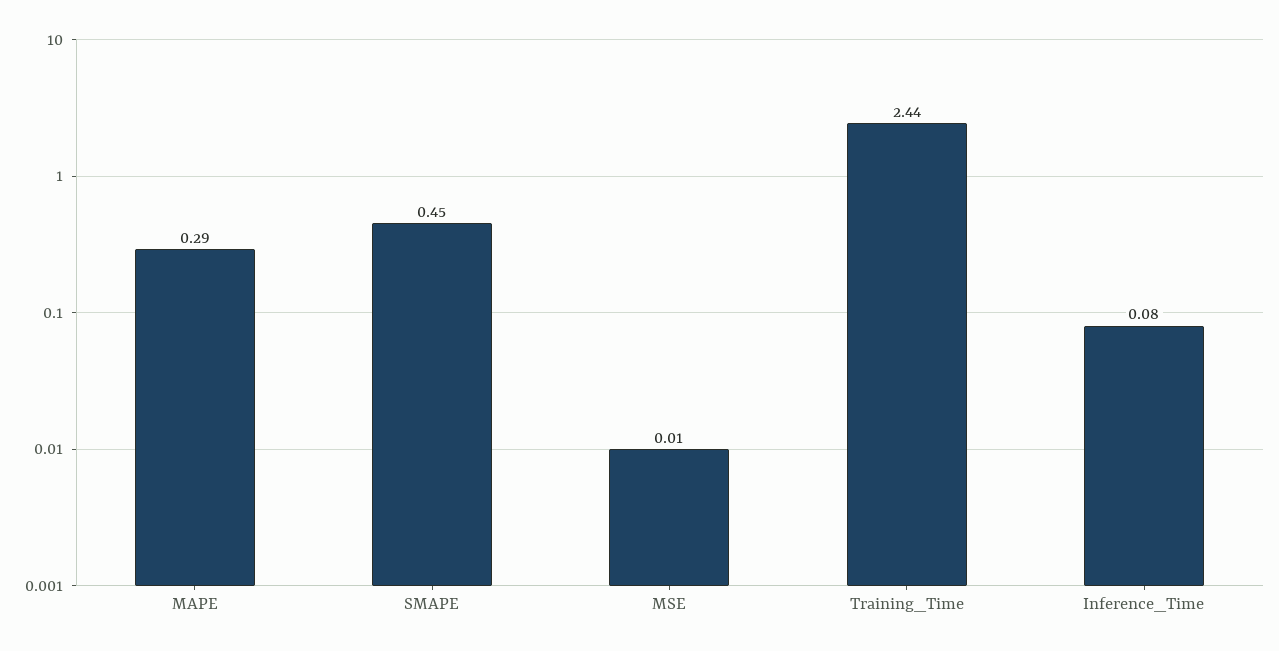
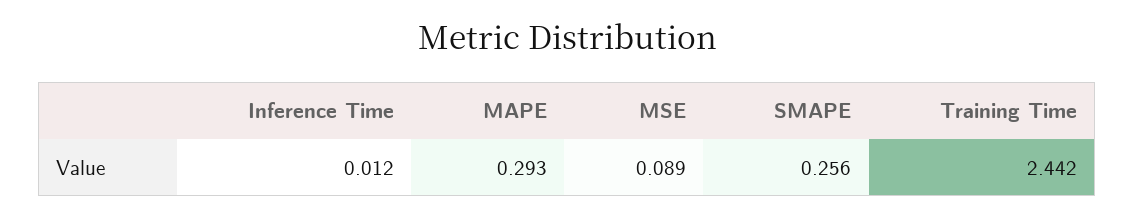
SMAPE: 0.45 -> 0.256
MSE: 0.01 -> 0.089
Inference_Time: 0.08 -> 0.012

